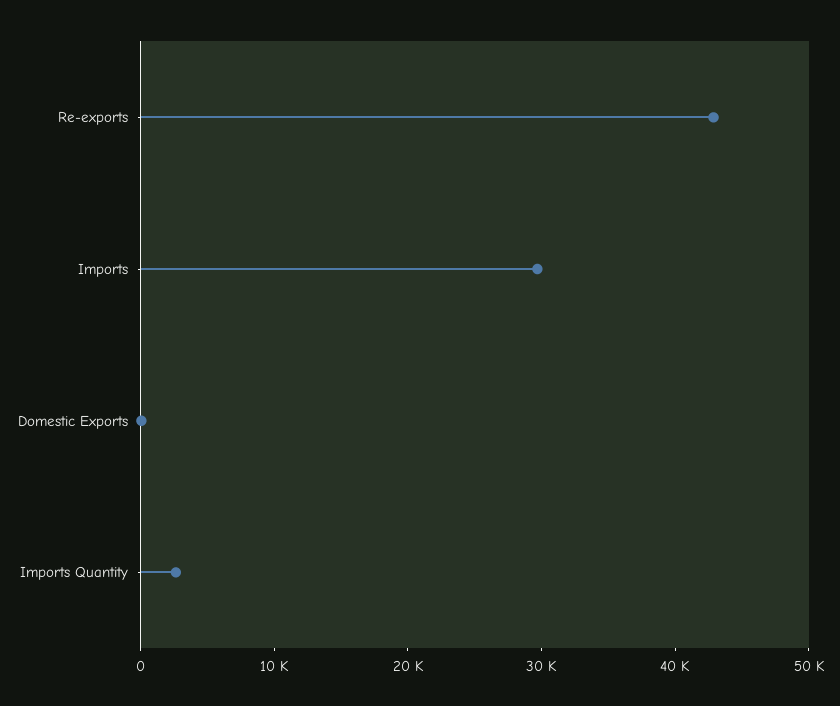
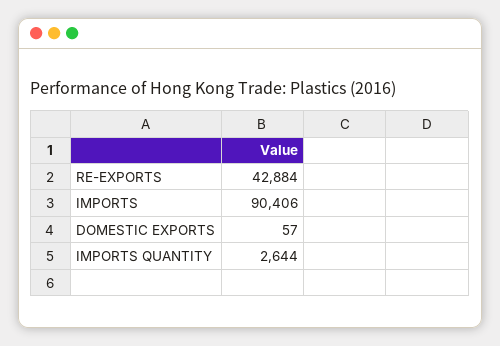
Imports: 30000 -> 90406

